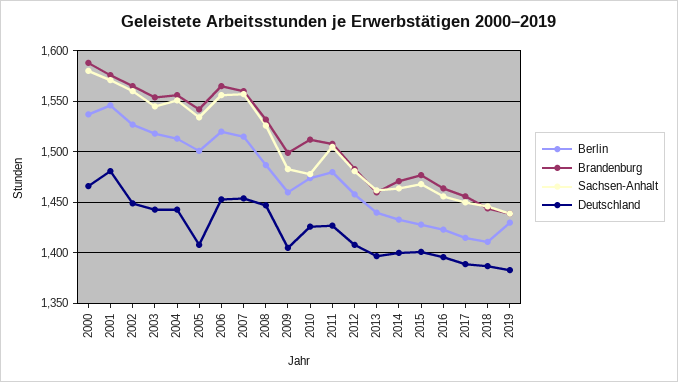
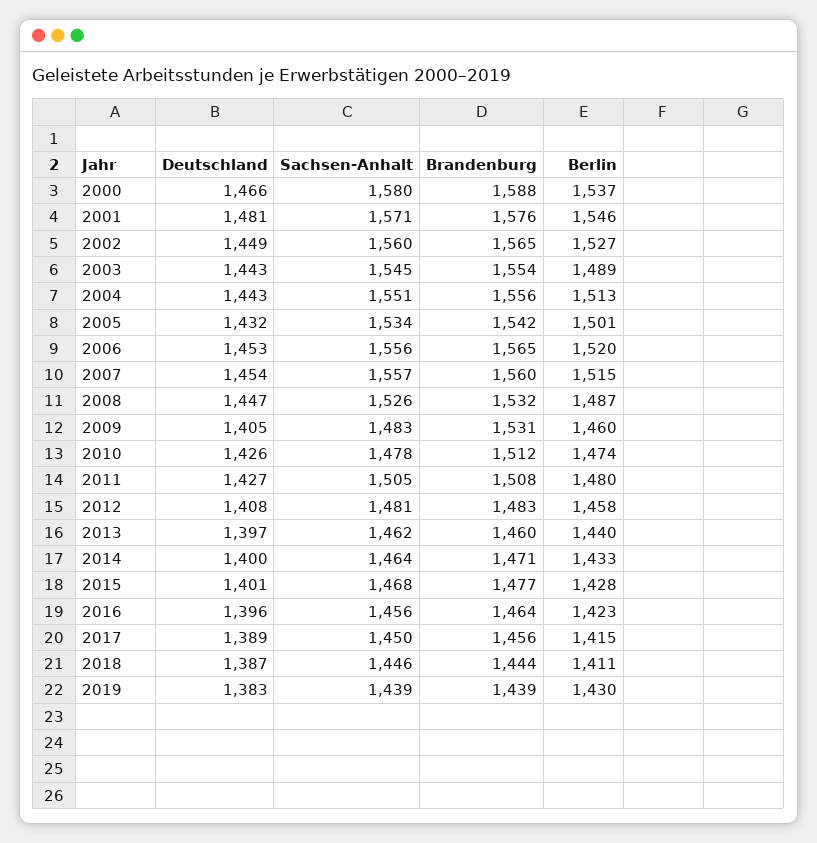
Berlin, 2003: 1520 -> 1489
Deutschland, 2005: 1410 -> 1432
Brandenburg, 2009: 1500 -> 1531

